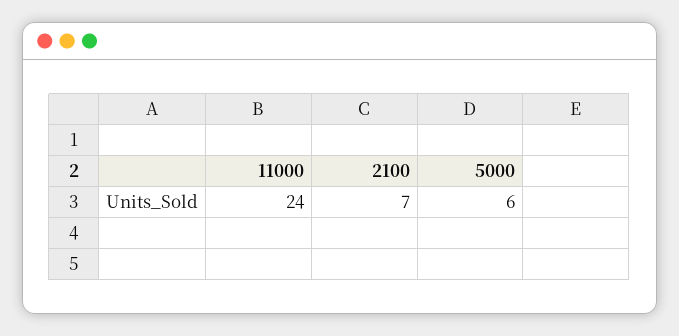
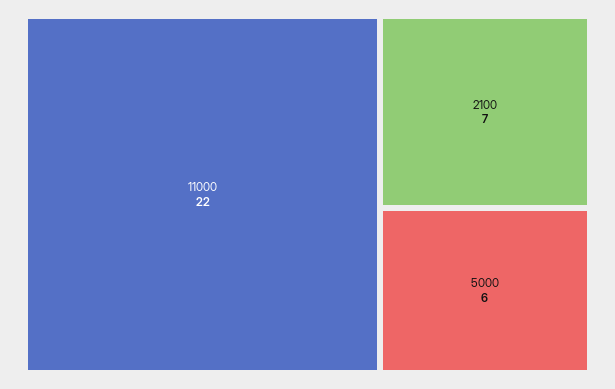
11000: 24 -> 22

